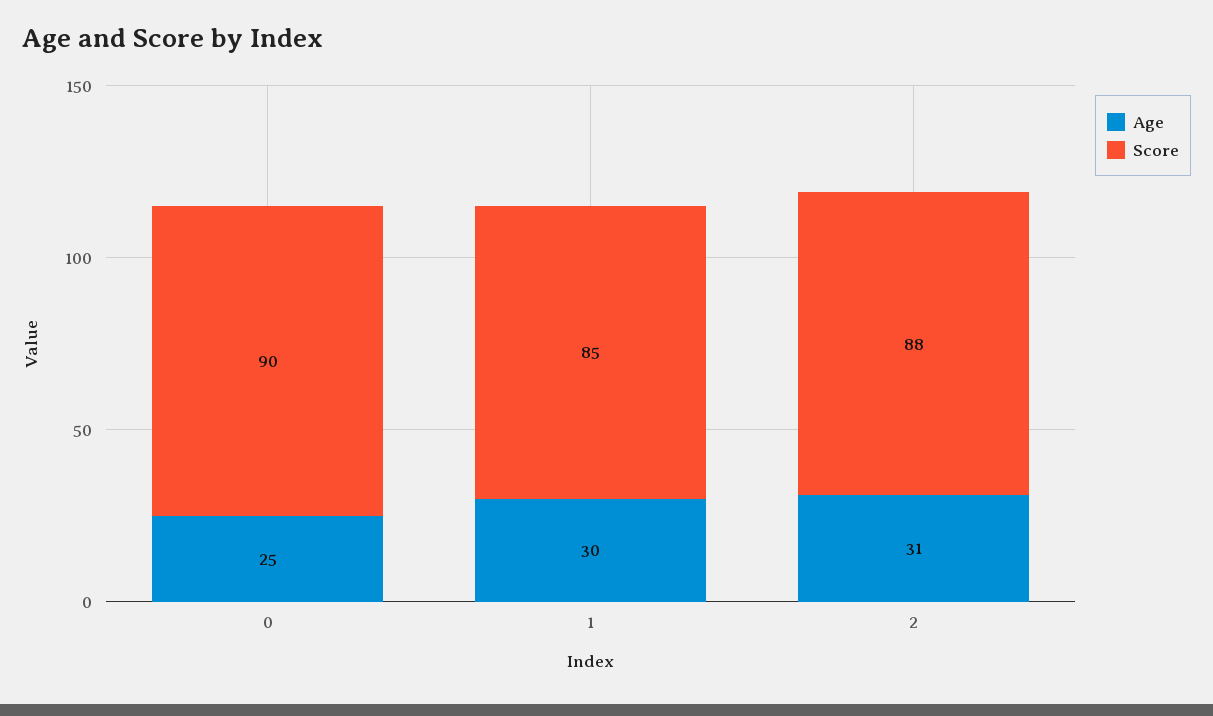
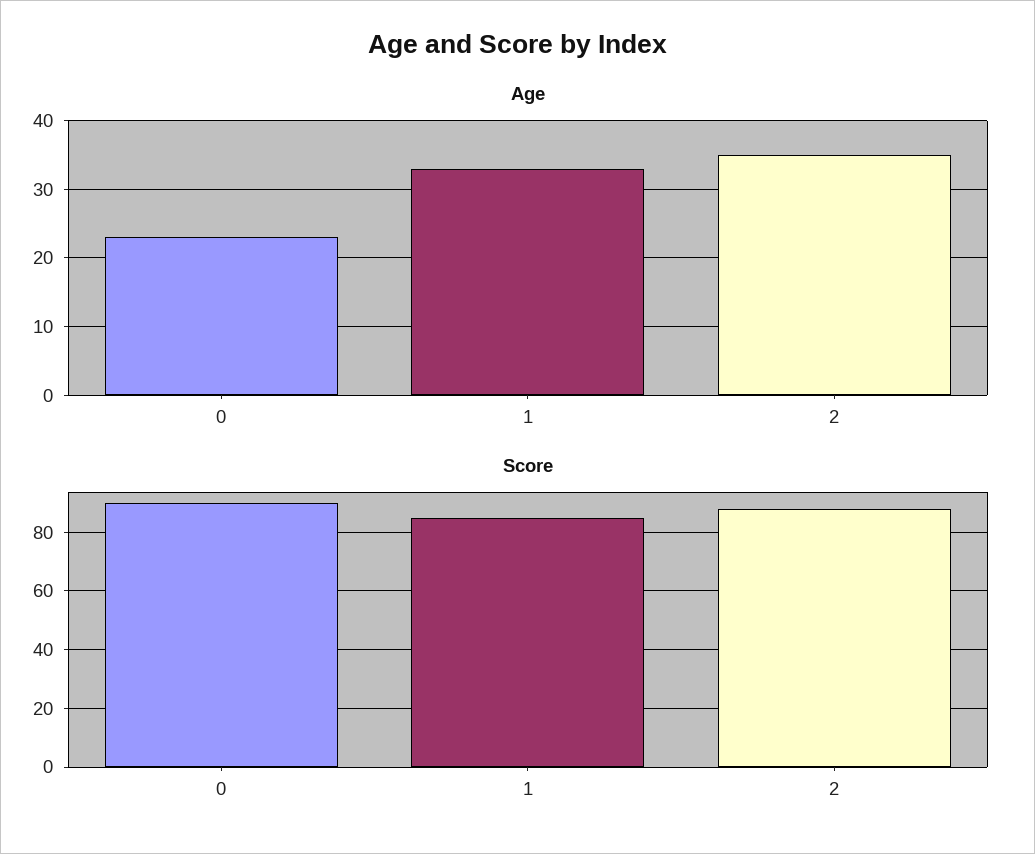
Age, 0: 25 -> 23
Age, 1: 30 -> 33
Age, 2: 31 -> 35

